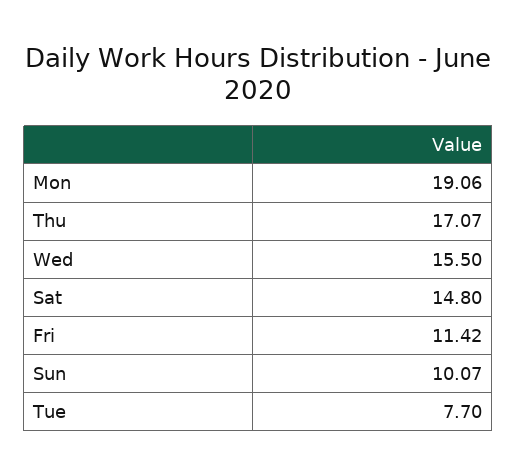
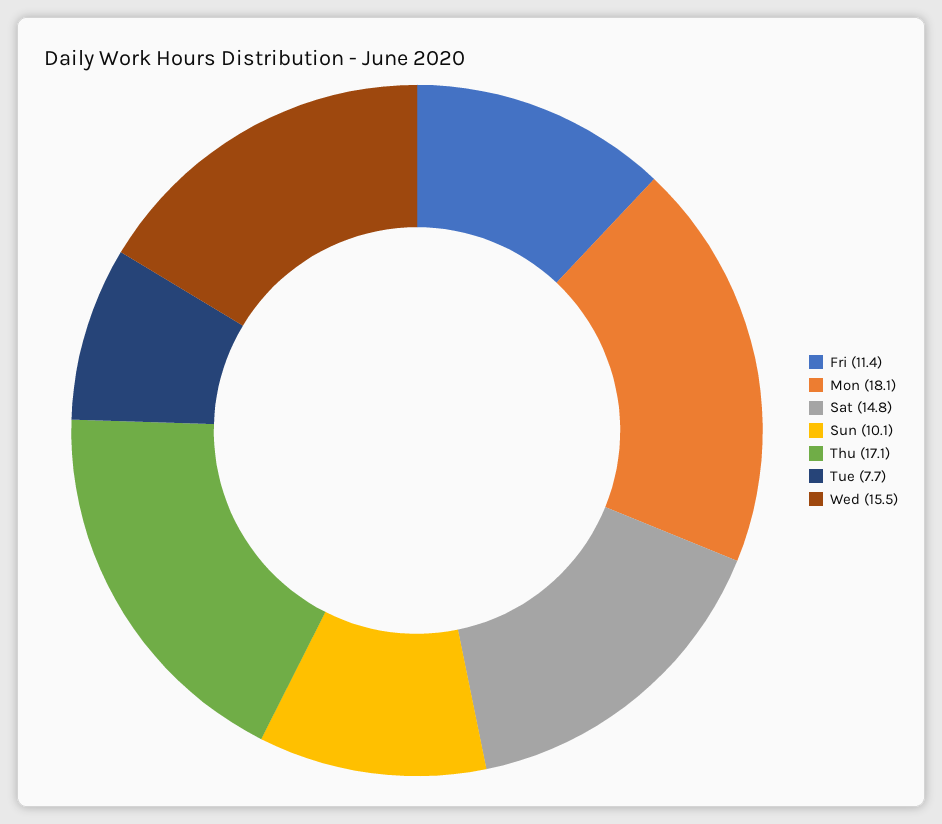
Mon: 19.06 -> 18.1

